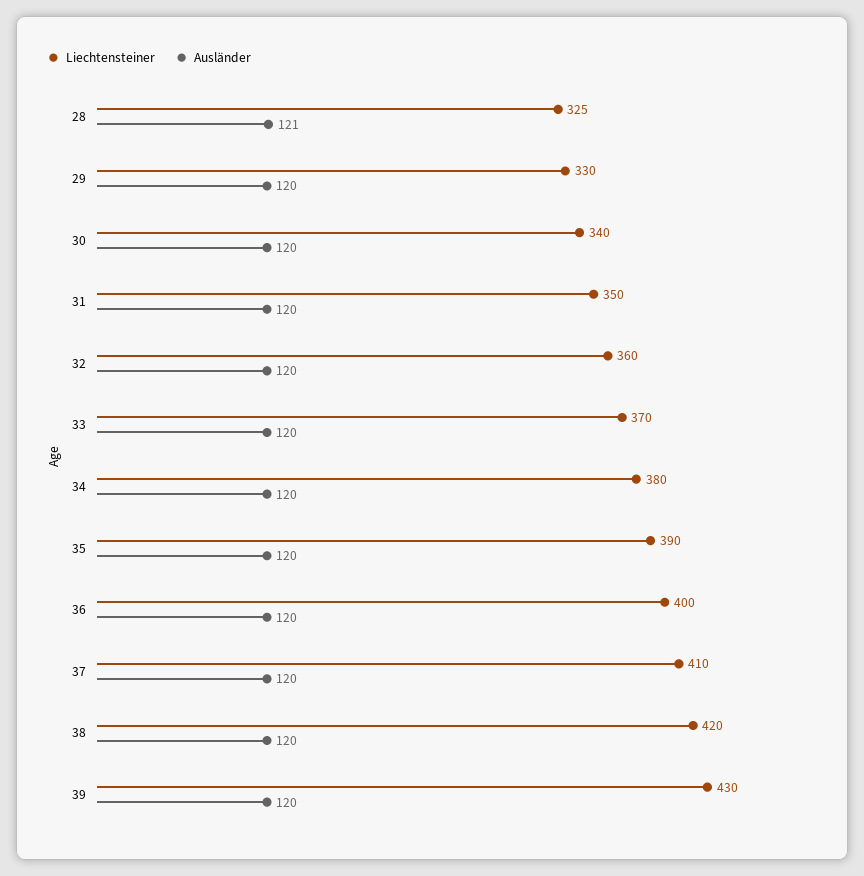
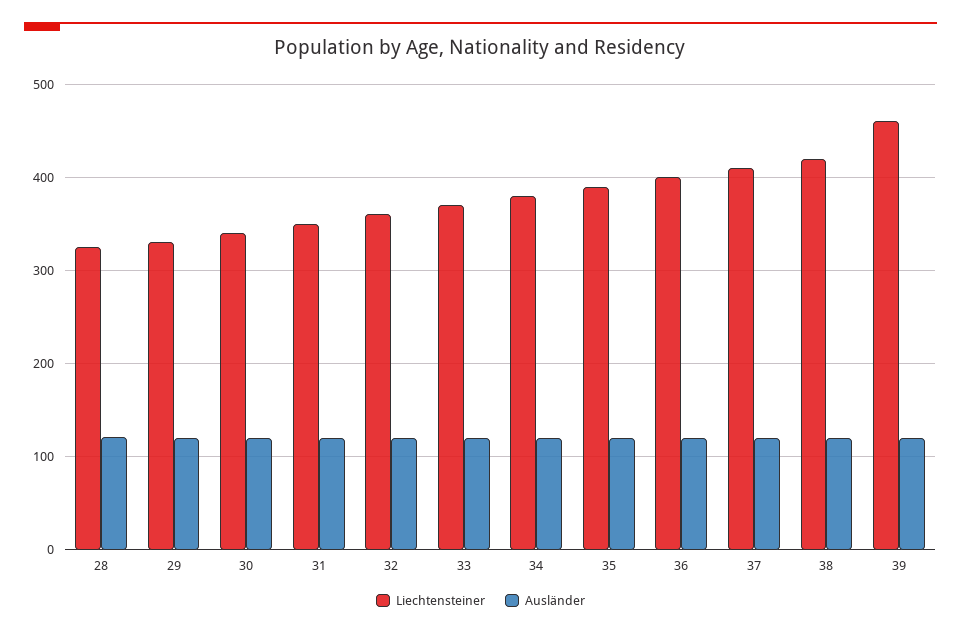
Liechtensteiner, 39: 430 -> 460

